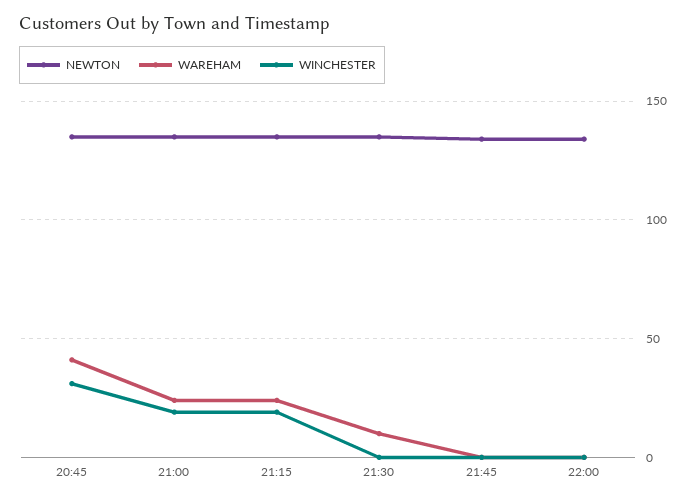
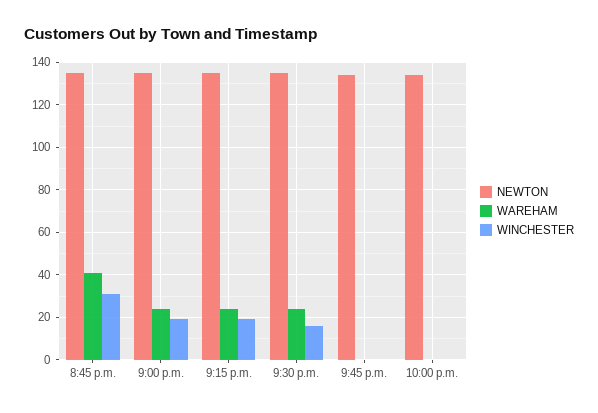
WAREHAM, 21:30: 10 -> 25
WINCHESTER, 21:30: 0 -> 15

